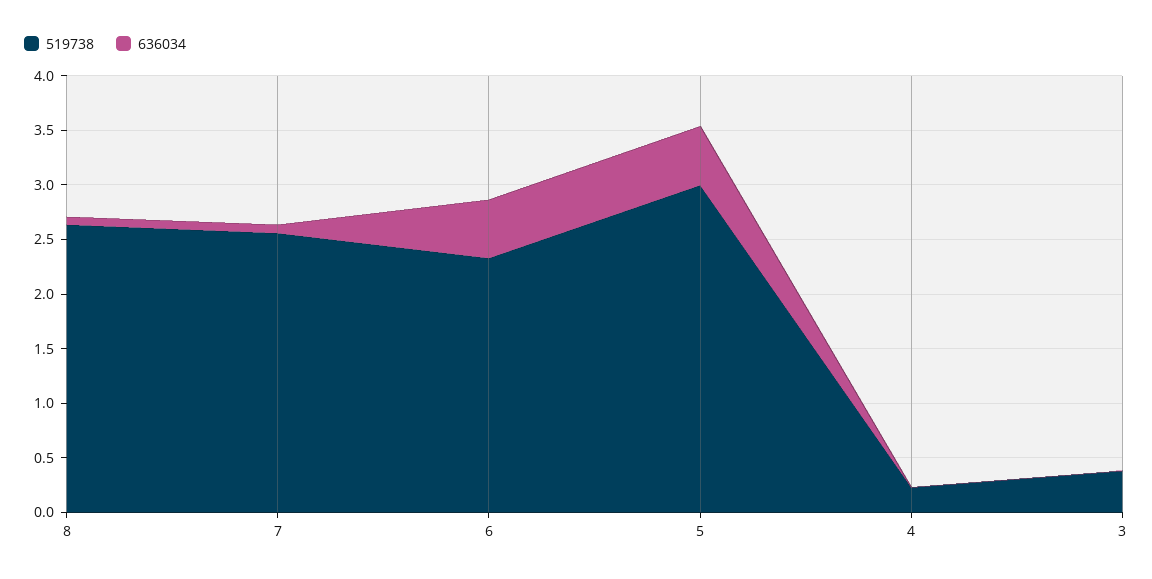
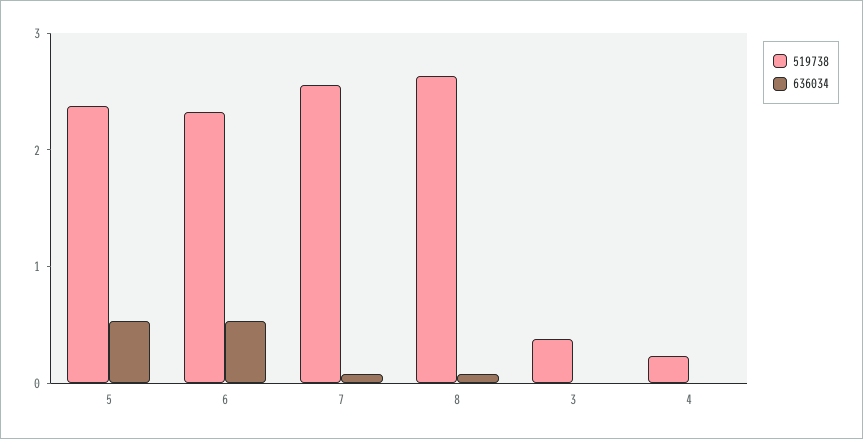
519738, 5: 3 -> 2.4

